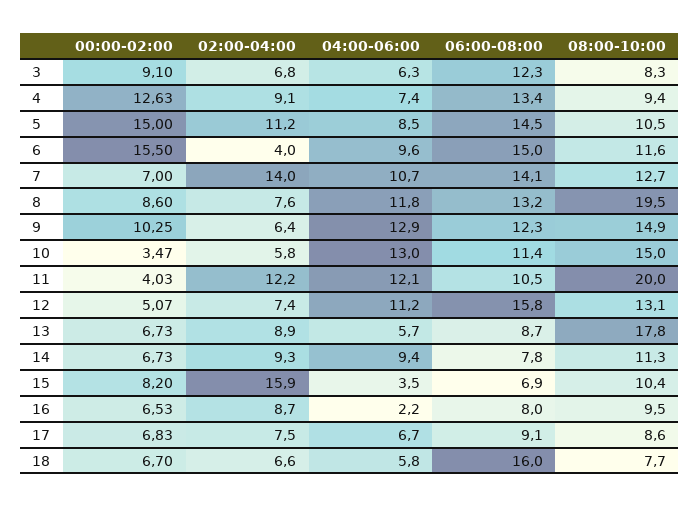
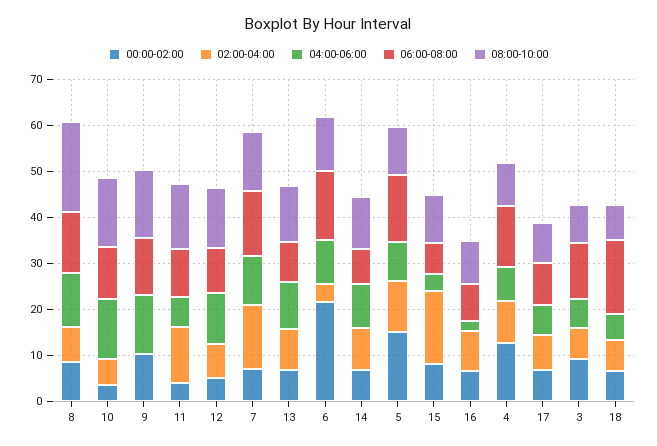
00:00-02:00, 6: 15.5 -> 22
02:00-04:00, 9: 6.4 -> 0
04:00-06:00, 11: 12.1 -> 6
08:00-10:00, 11: 20 -> 14
06:00-08:00, 12: 15.8 -> 10
04:00-06:00, 13: 5.7 -> 10
08:00-10:00, 13: 17.8 -> 12

